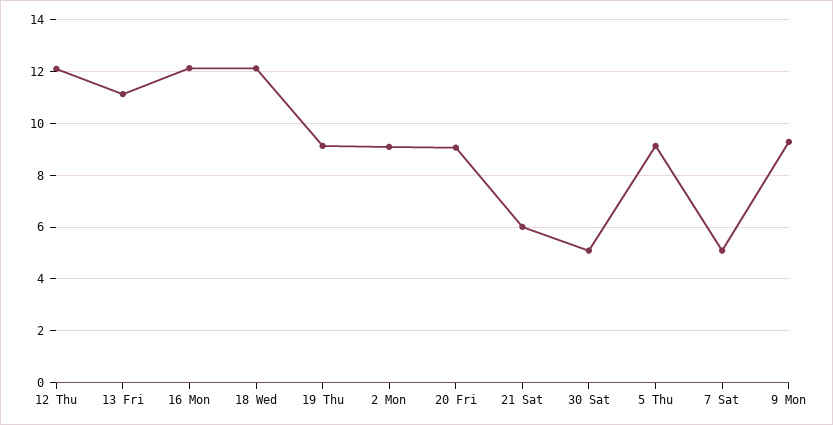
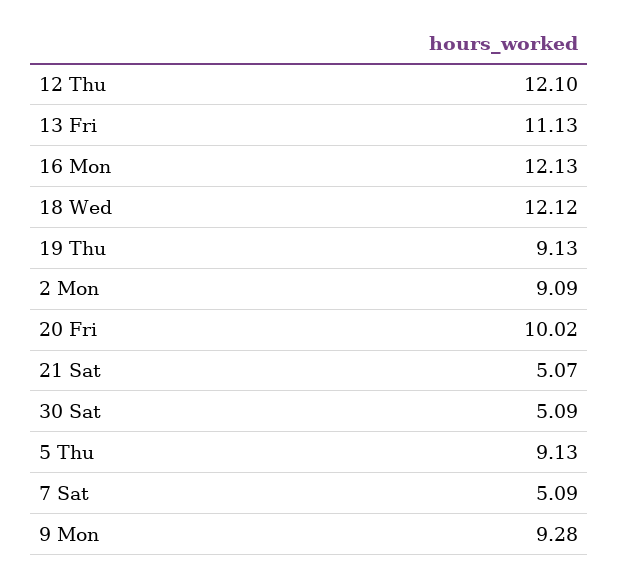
20 Fri: 9 -> 10.02
21 Sat: 6 -> 5.07

